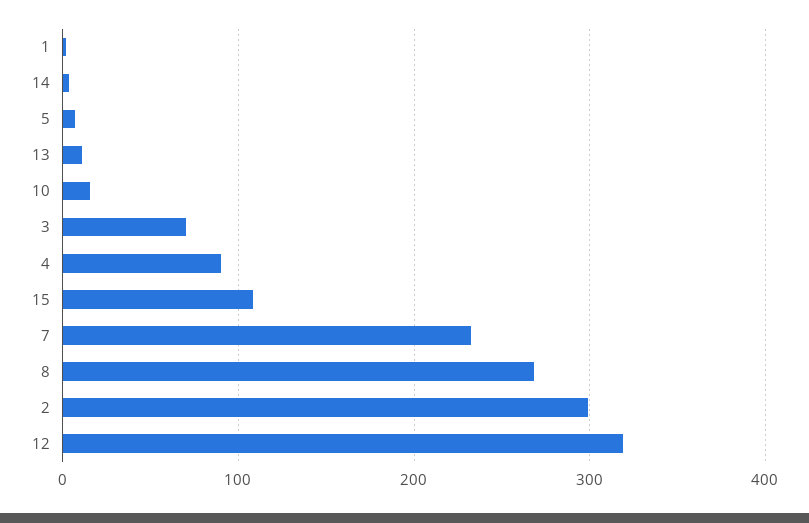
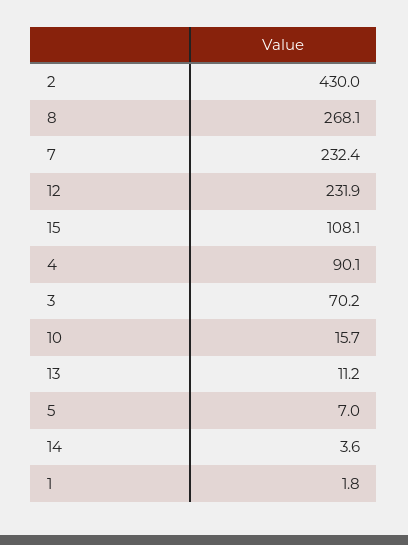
2: 300 -> 430
12: 320 -> 231.9

